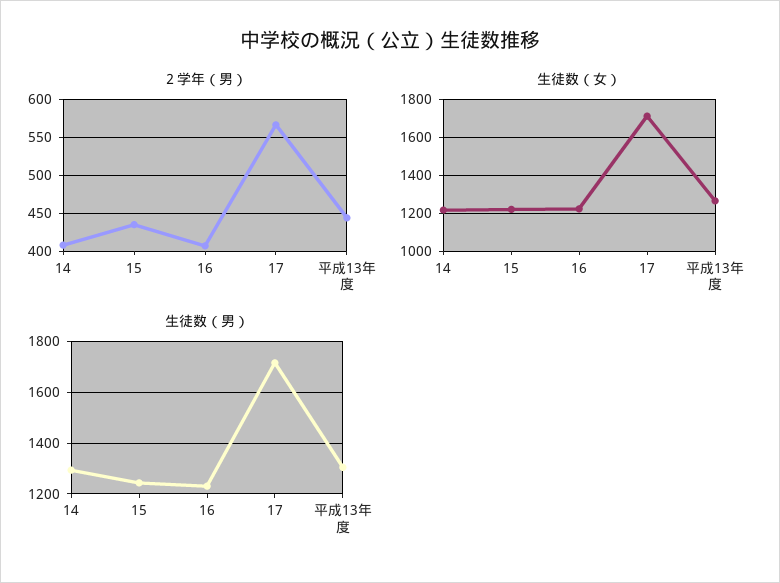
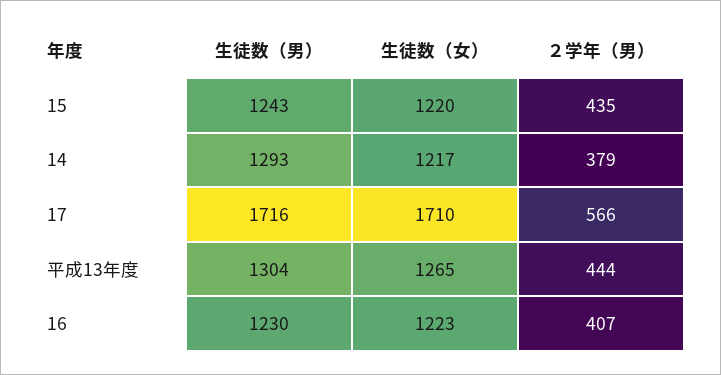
２学年（男）, 14: 410 -> 379

